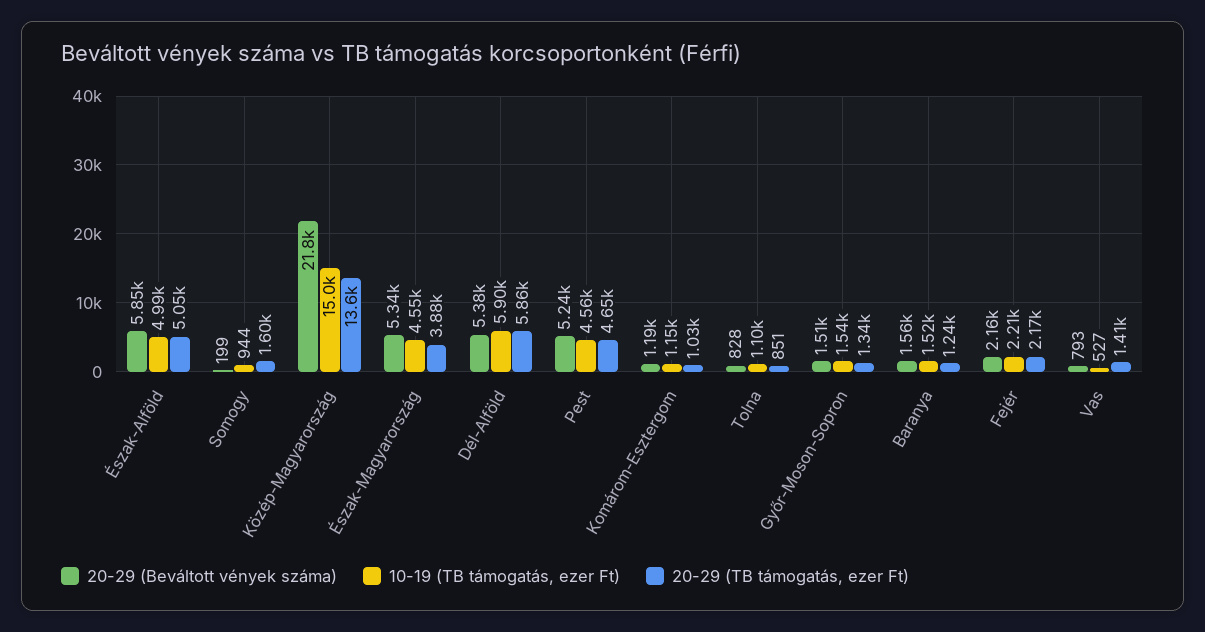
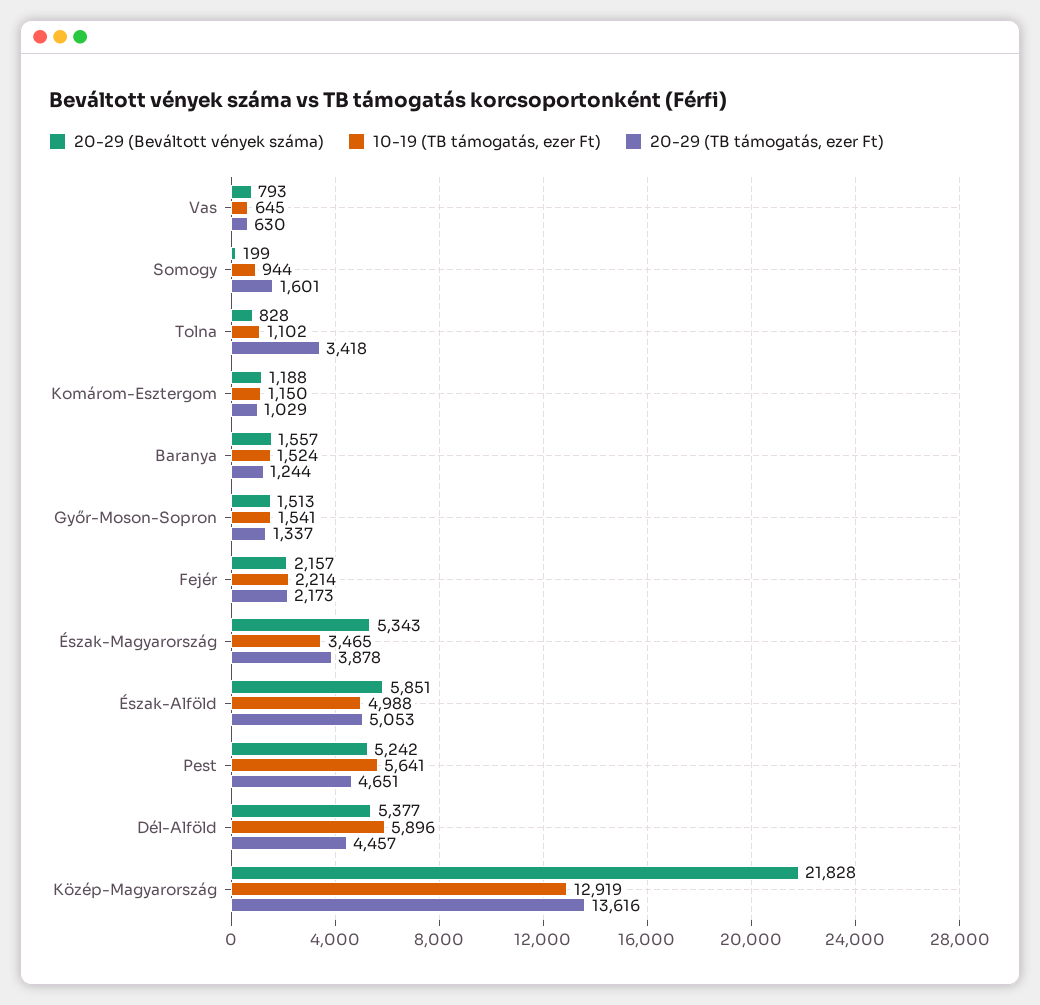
10-19 (TB támogatás, ezer Ft), Közép-Magyarország: 15000 -> 12919
10-19 (TB támogatás, ezer Ft), Észak-Magyarország: 4550 -> 3465
20-29 (TB támogatás, ezer Ft), Dél-Alföld: 5860 -> 4457
10-19 (TB támogatás, ezer Ft), Pest: 4560 -> 5641
20-29 (TB támogatás, ezer Ft), Tolna: 851 -> 3418
10-19 (TB támogatás, ezer Ft), Vas: 527 -> 645
20-29 (TB támogatás, ezer Ft), Vas: 1410 -> 630

